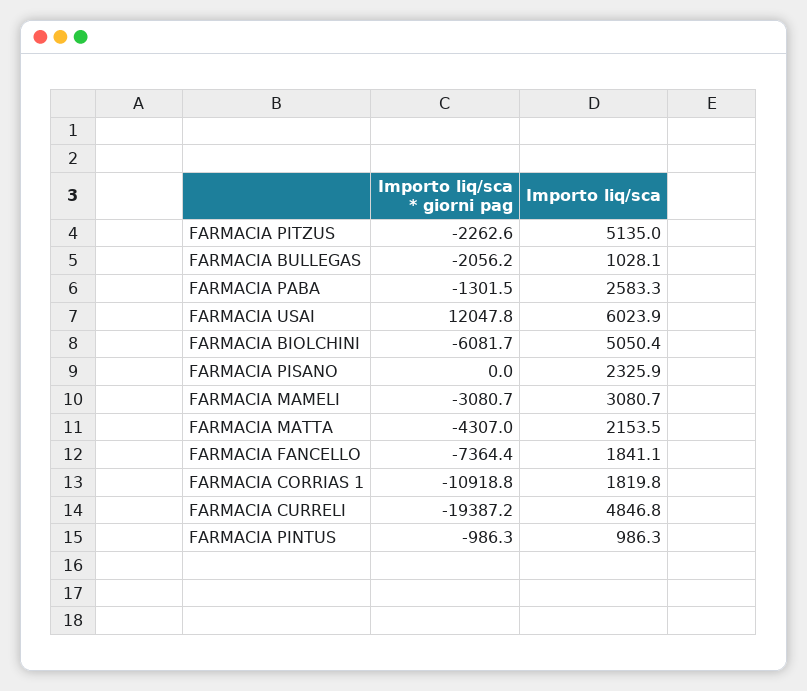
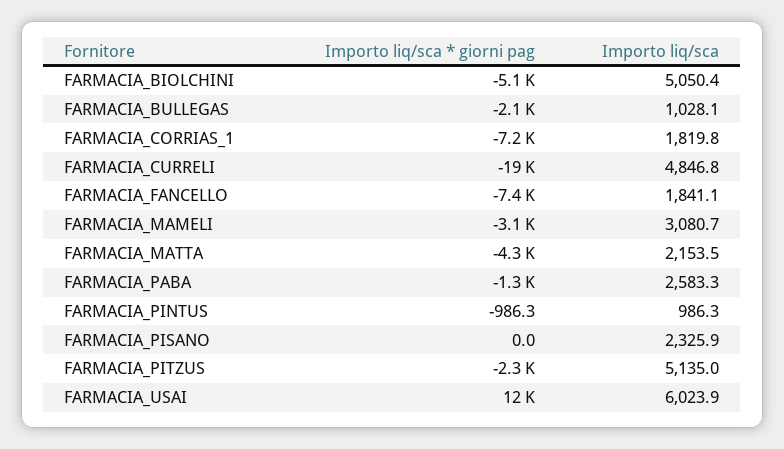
Importo liq/sca * giorni pag, FARMACIA BIOLCHINI: -6081.7 -> -5100
Importo liq/sca * giorni pag, FARMACIA CORRIAS 1: -10918.8 -> -7200

